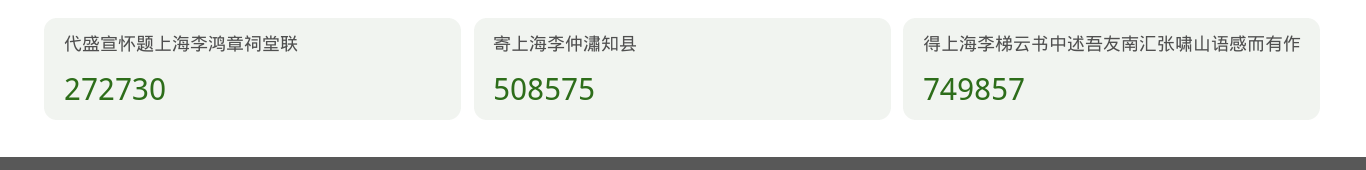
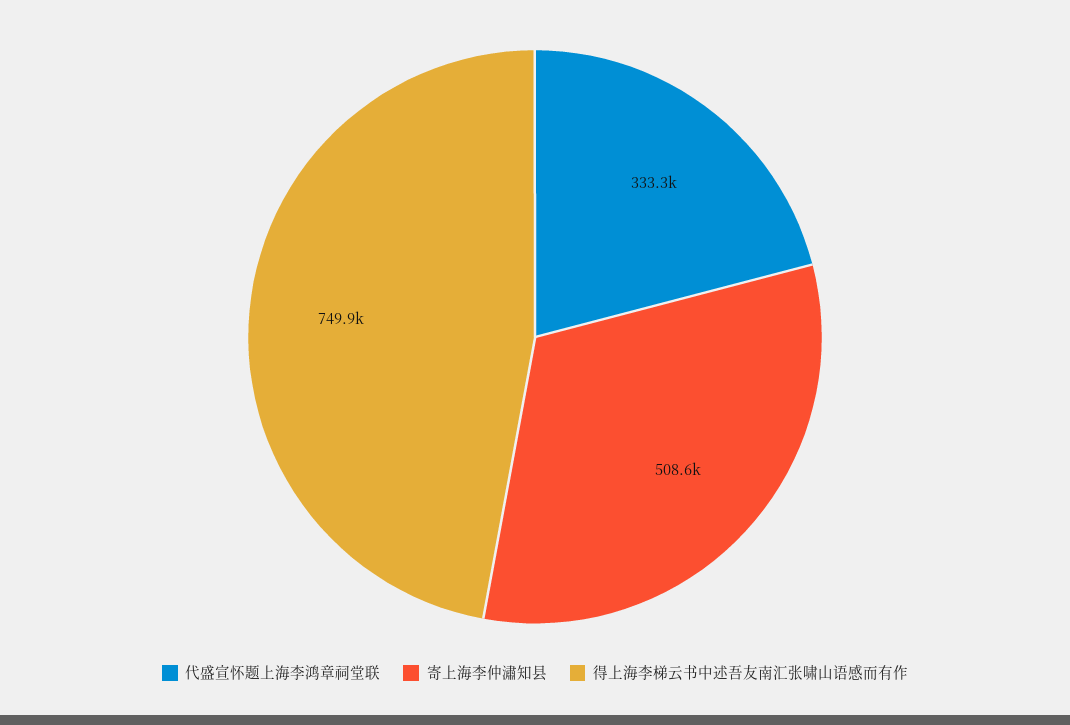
代盛宣怀题上海李鸿章祠堂联: 272730 -> 333300

